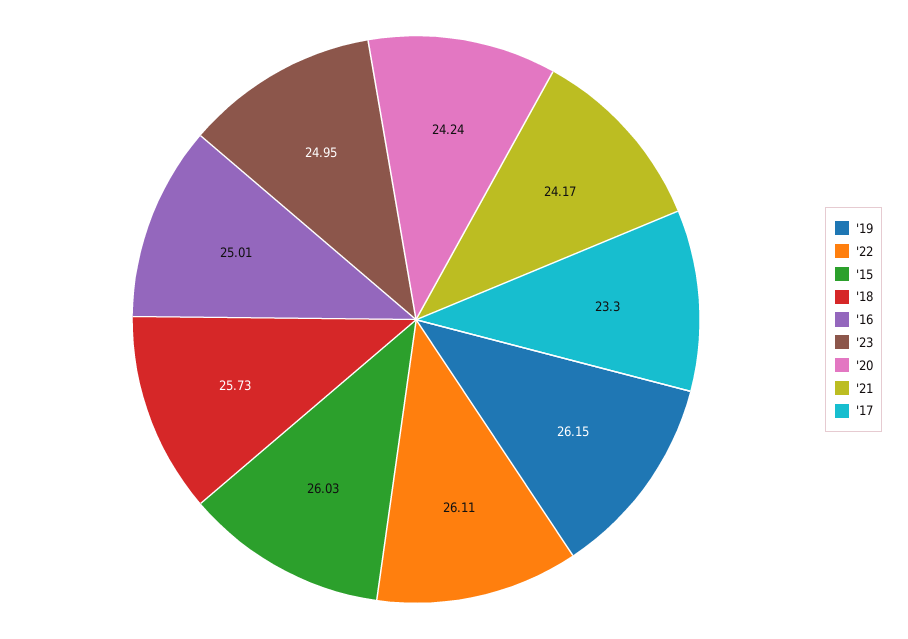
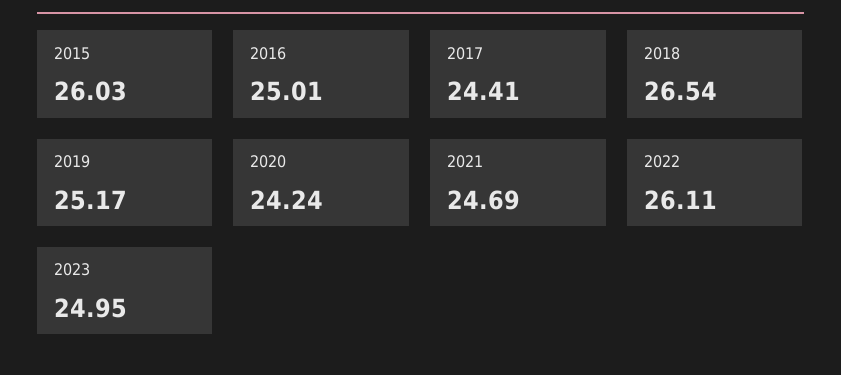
'19: 26.15 -> 25.17
'18: 25.73 -> 26.54
'21: 24.17 -> 24.69
'17: 23.3 -> 24.41

